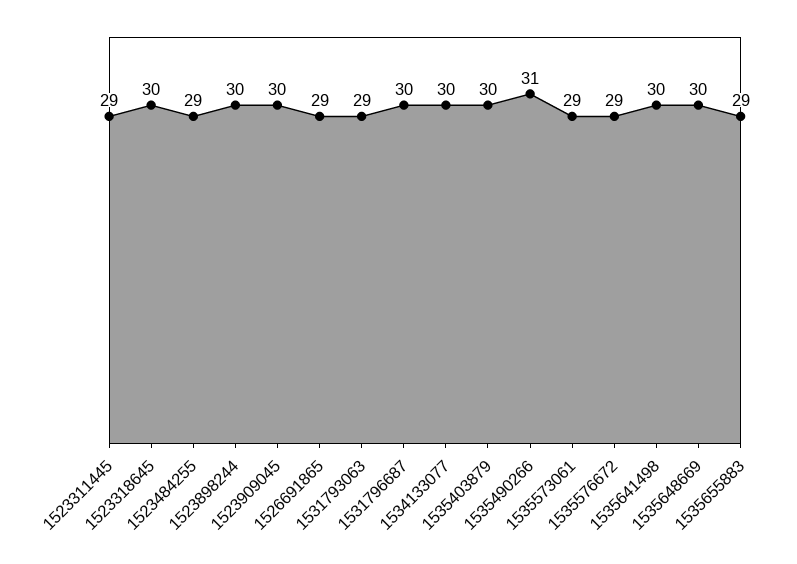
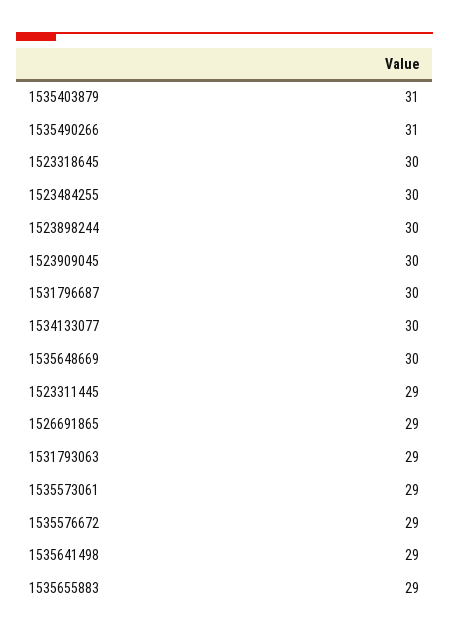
1523484255: 29 -> 30
1535403879: 30 -> 31
1535641498: 30 -> 29

